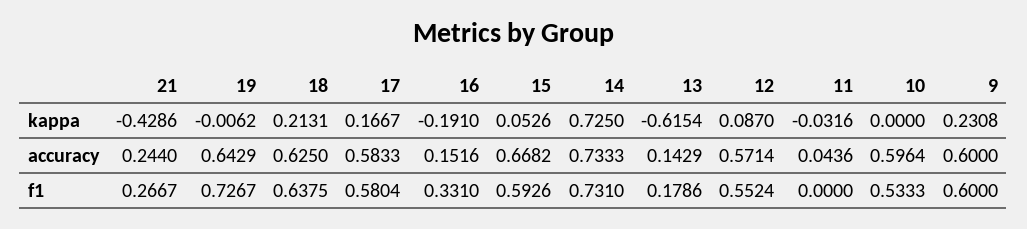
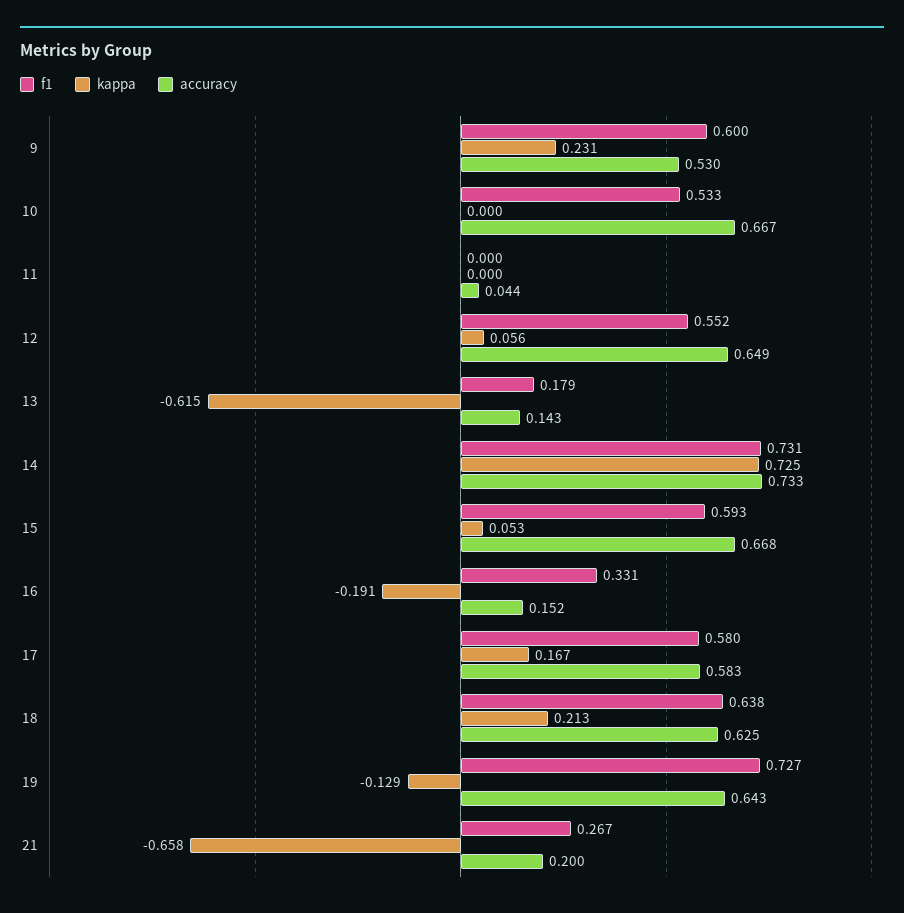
kappa, 21: -0.4286 -> -0.658
kappa, 19: -0.0062 -> -0.129
kappa, 12: 0.087 -> 0.056
kappa, 11: -0.0316 -> 0
accuracy, 21: 0.244 -> 0.2
accuracy, 12: 0.5714 -> 0.649
accuracy, 10: 0.5964 -> 0.667
accuracy, 9: 0.6 -> 0.53

